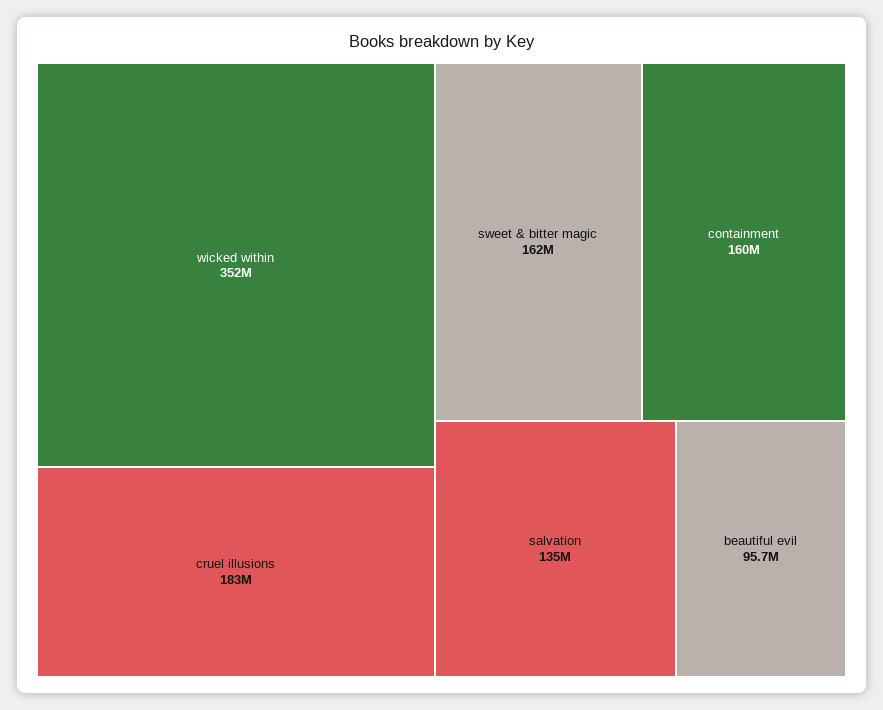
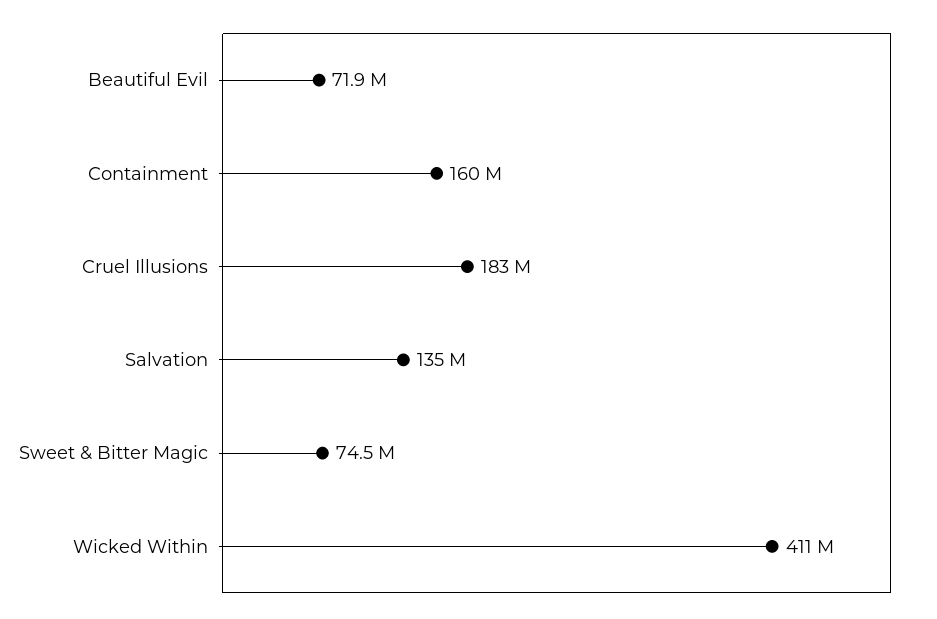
wicked within: 352000000 -> 411000000
sweet & bitter magic: 162000000 -> 74500000
beautiful evil: 95700000 -> 71900000

